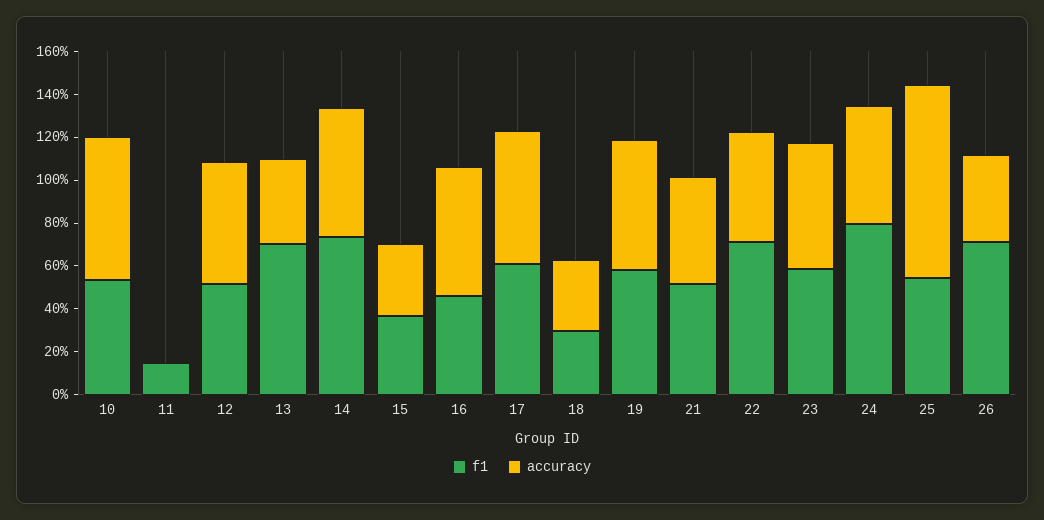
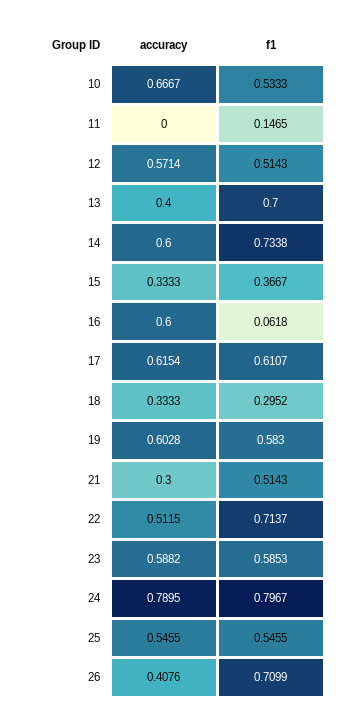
f1, 16: 0.45 -> 0.0618
accuracy, 21: 0.5 -> 0.3
accuracy, 24: 0.55 -> 0.7895
accuracy, 25: 0.9 -> 0.5455

